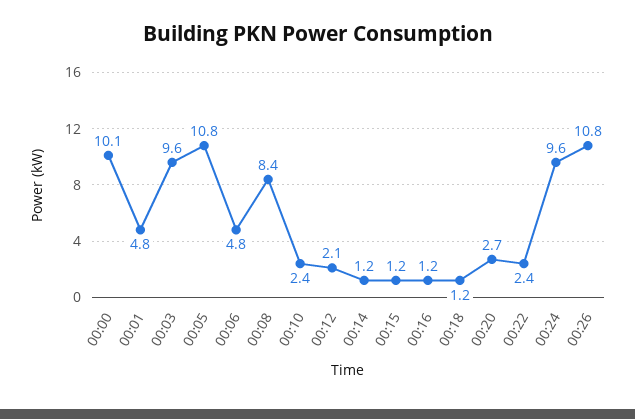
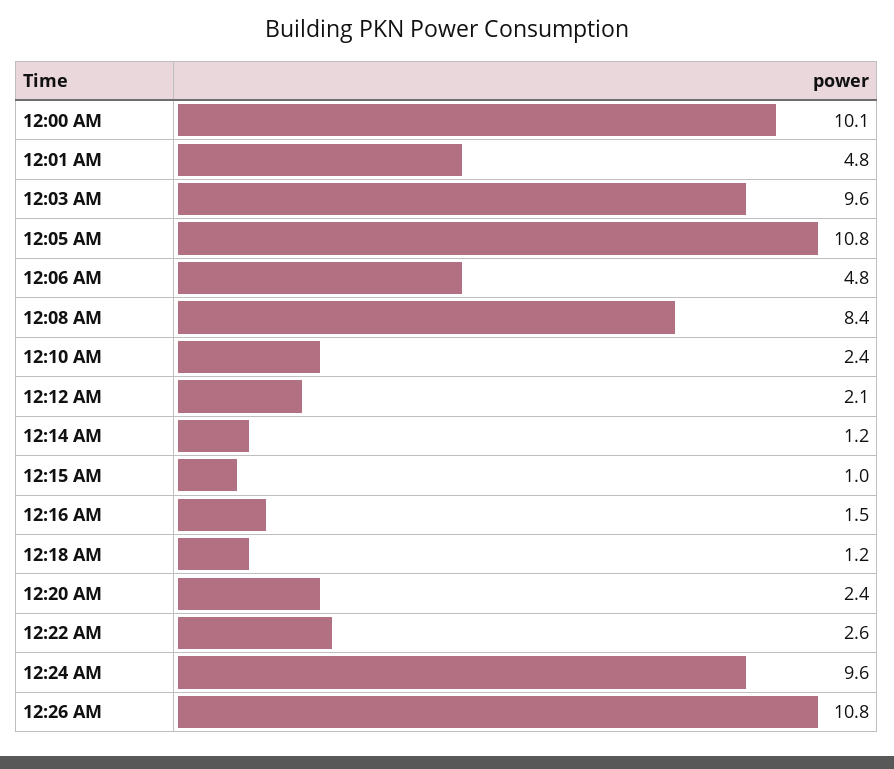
00:15: 1.2 -> 1
00:16: 1.2 -> 1.5
00:20: 2.7 -> 2.4
00:22: 2.4 -> 2.6

